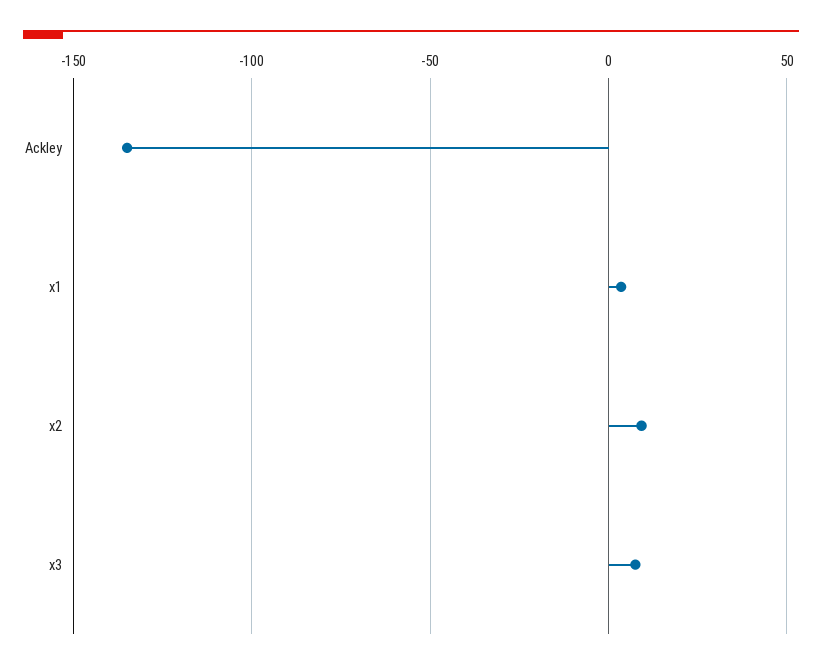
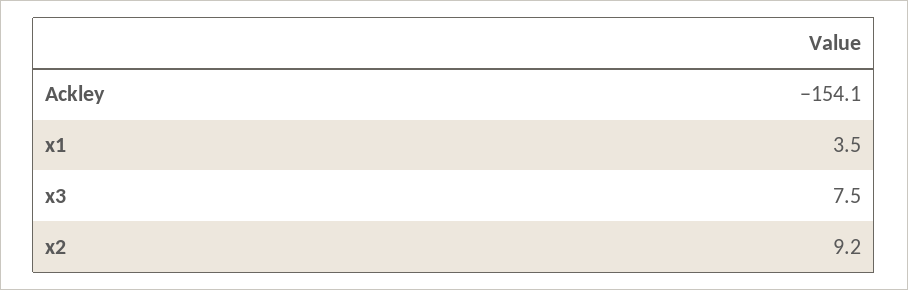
Ackley: -135 -> -154.1

